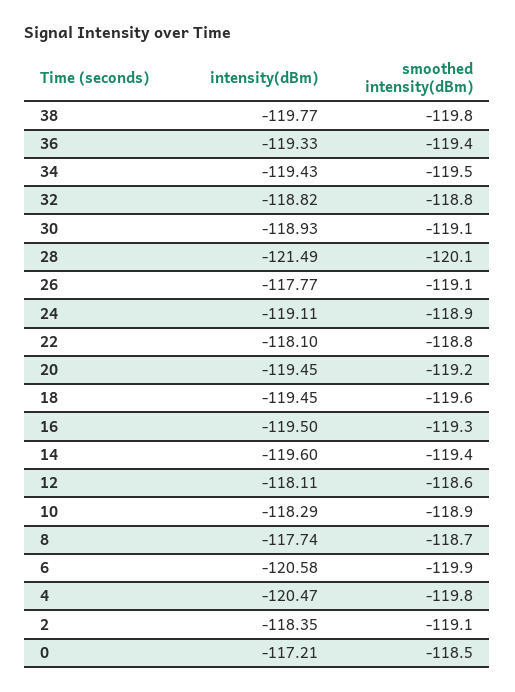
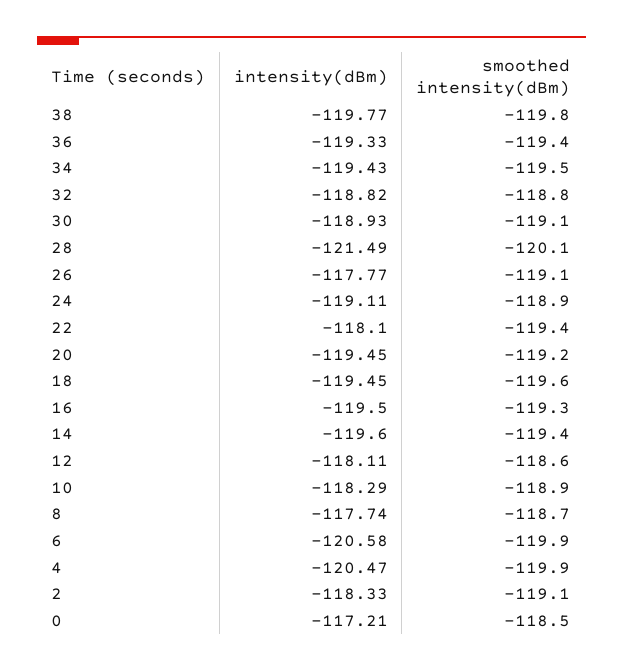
smoothed intensity(dBm), 22: -118.8 -> -119.4
smoothed intensity(dBm), 4: -119.8 -> -119.9
intensity(dBm), 2: -118.35 -> -118.33

